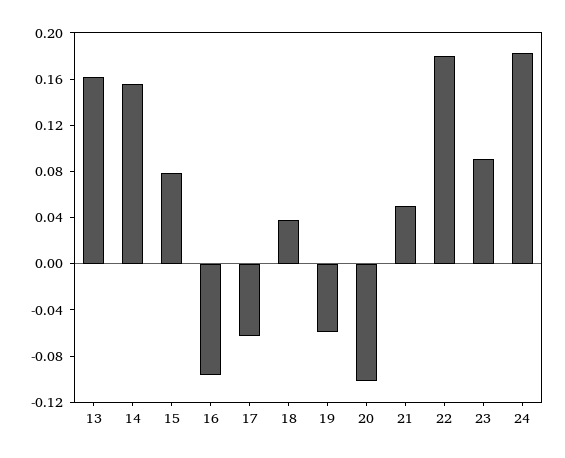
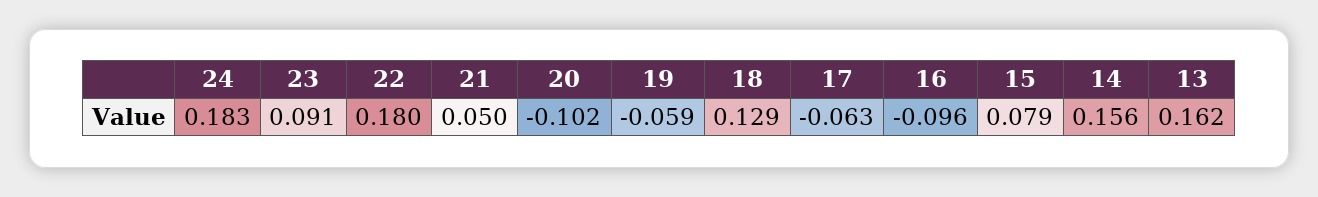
18: 0.04 -> 0.129

